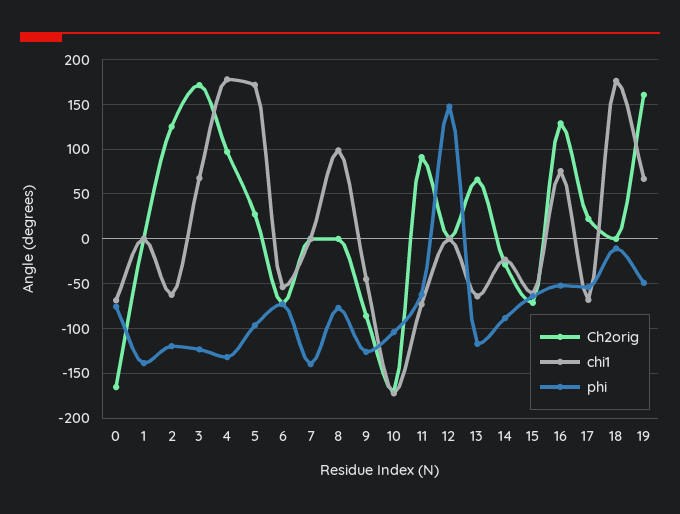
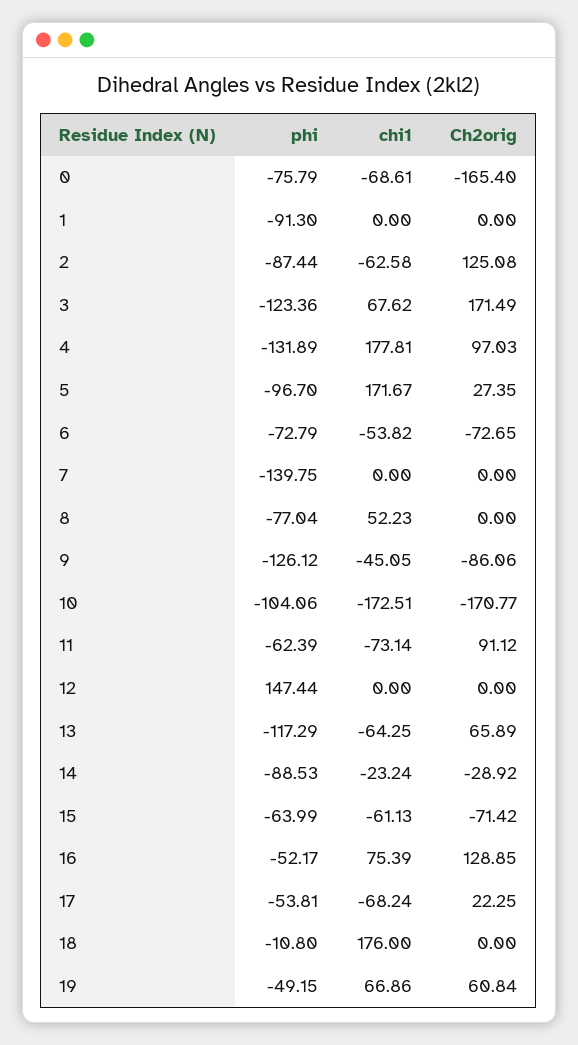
phi, 1: -140 -> -91.3
phi, 2: -120 -> -87.44
chi1, 8: 100 -> 52.23
Ch2orig, 19: 160 -> 60.84

